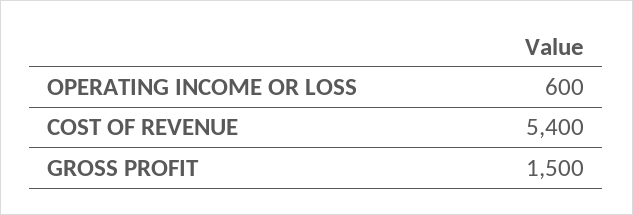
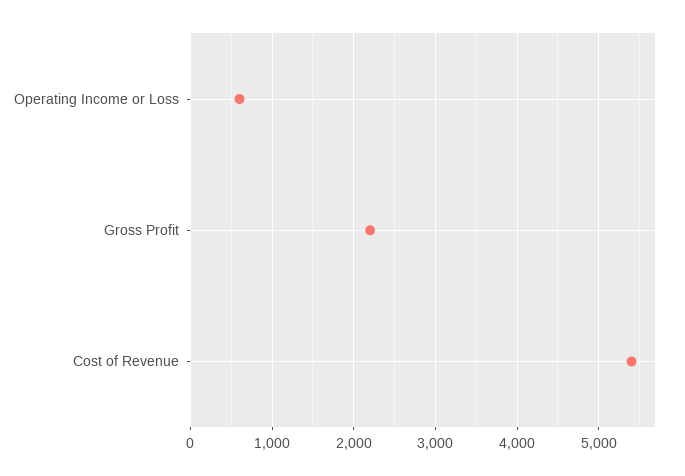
GROSS PROFIT: 1500 -> 2200

